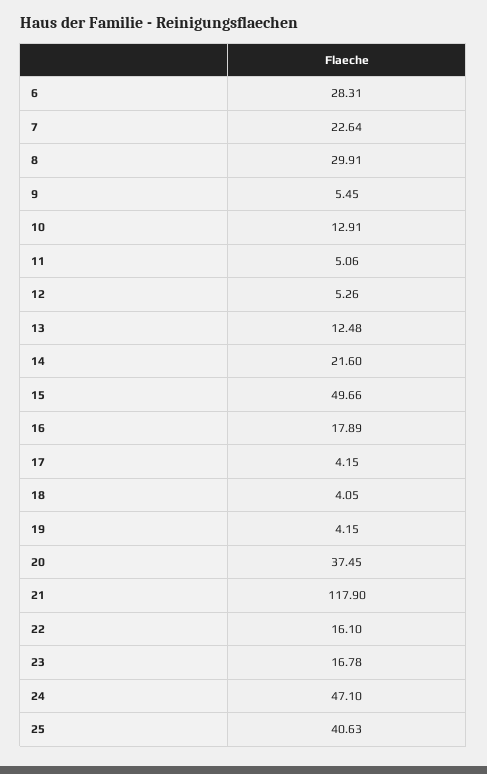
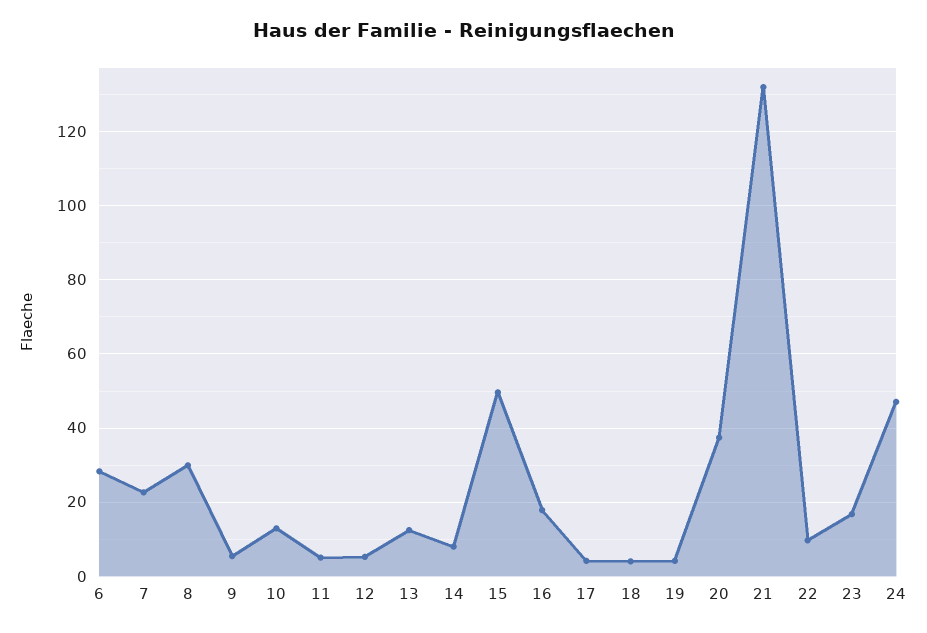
14: 21.6 -> 8
21: 117.9 -> 132
22: 16.1 -> 10
25: 40.63 -> none

